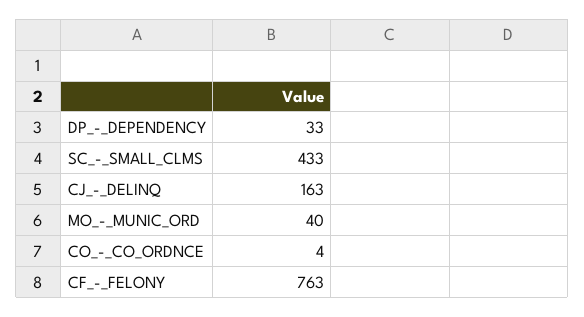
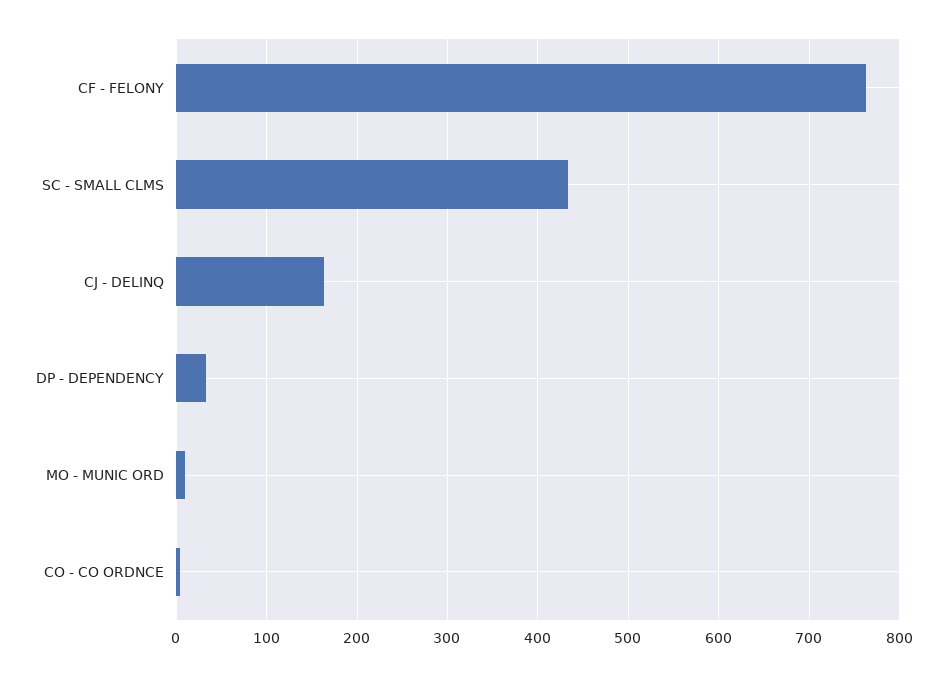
MO_-_MUNIC_ORD: 40 -> 10

